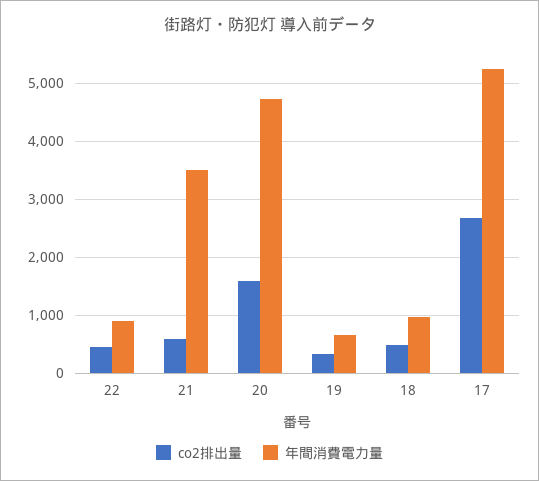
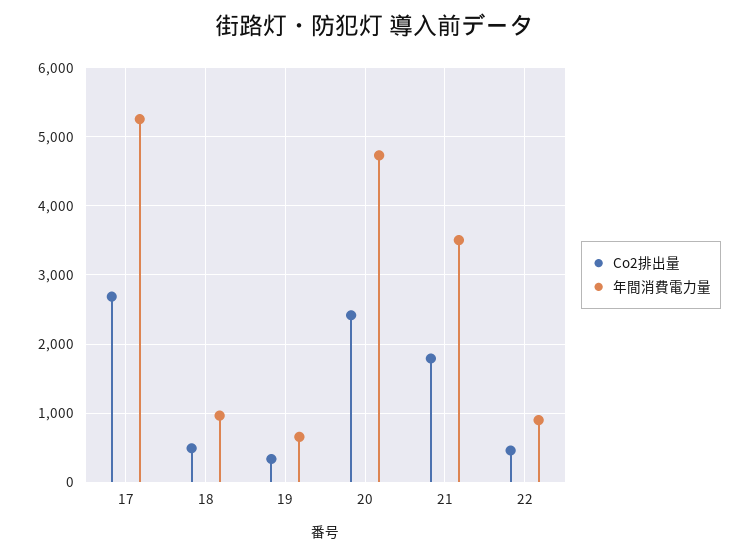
co2排出量, 21: 600 -> 1800
co2排出量, 20: 1600 -> 2400

